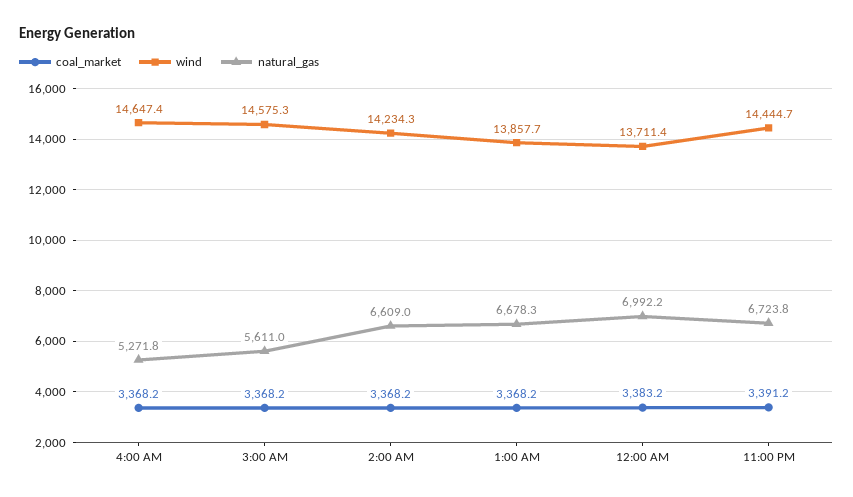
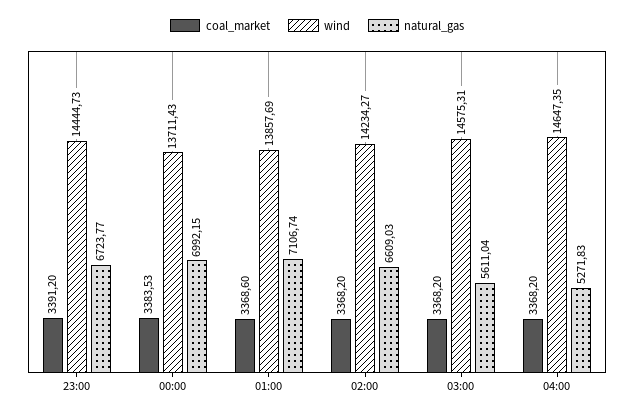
coal_market, 1:00 AM: 3368.2 -> 3368.6
natural_gas, 1:00 AM: 6678.3 -> 7106.74
coal_market, 12:00 AM: 3383.2 -> 3383.53

